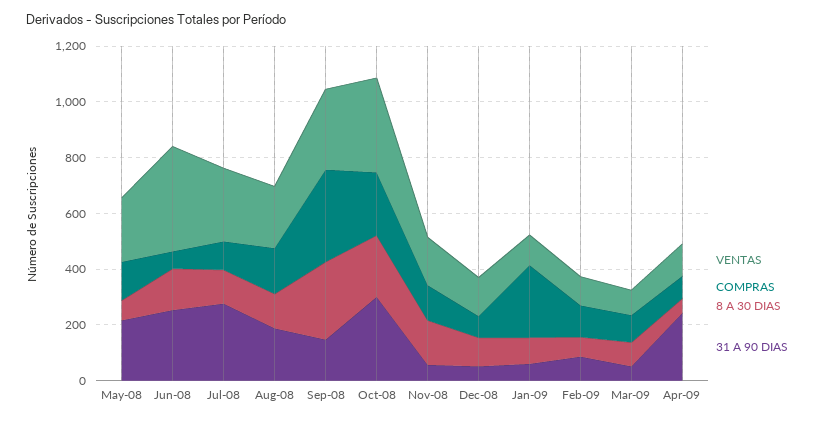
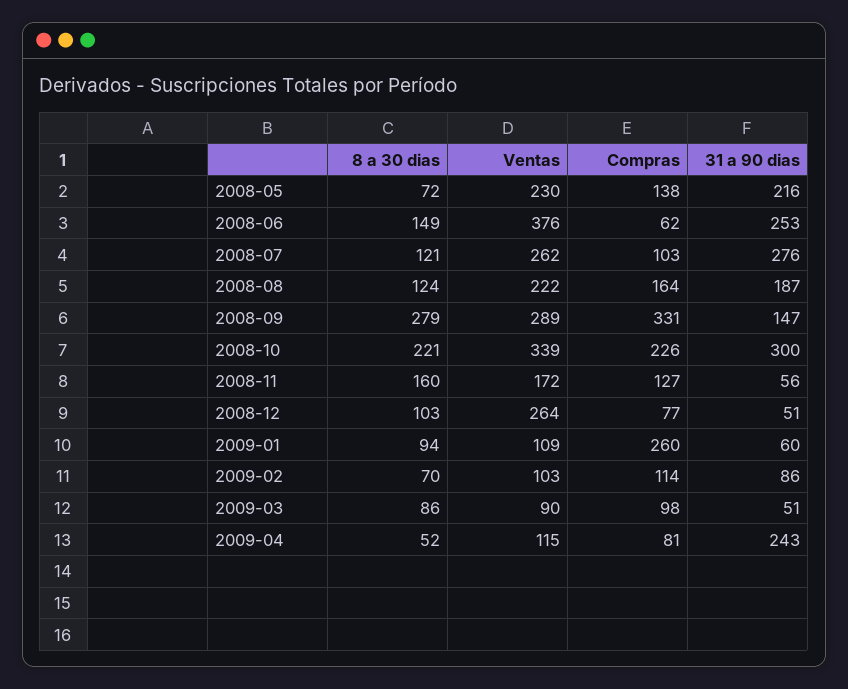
VENTAS, Dec-08: 150 -> 264

